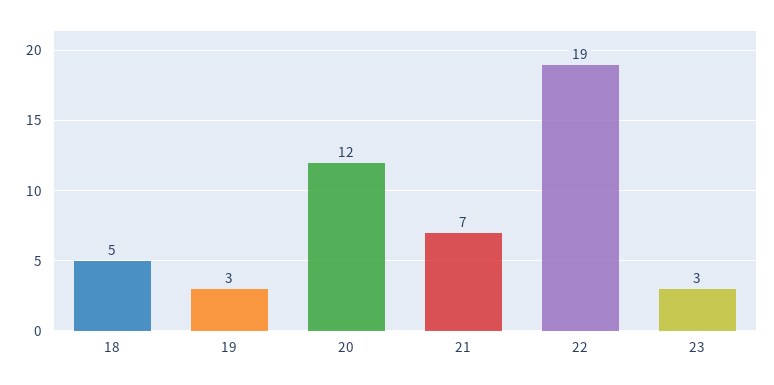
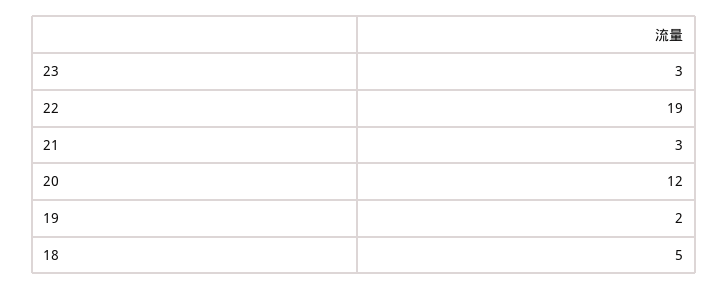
19: 3 -> 2
21: 7 -> 3

